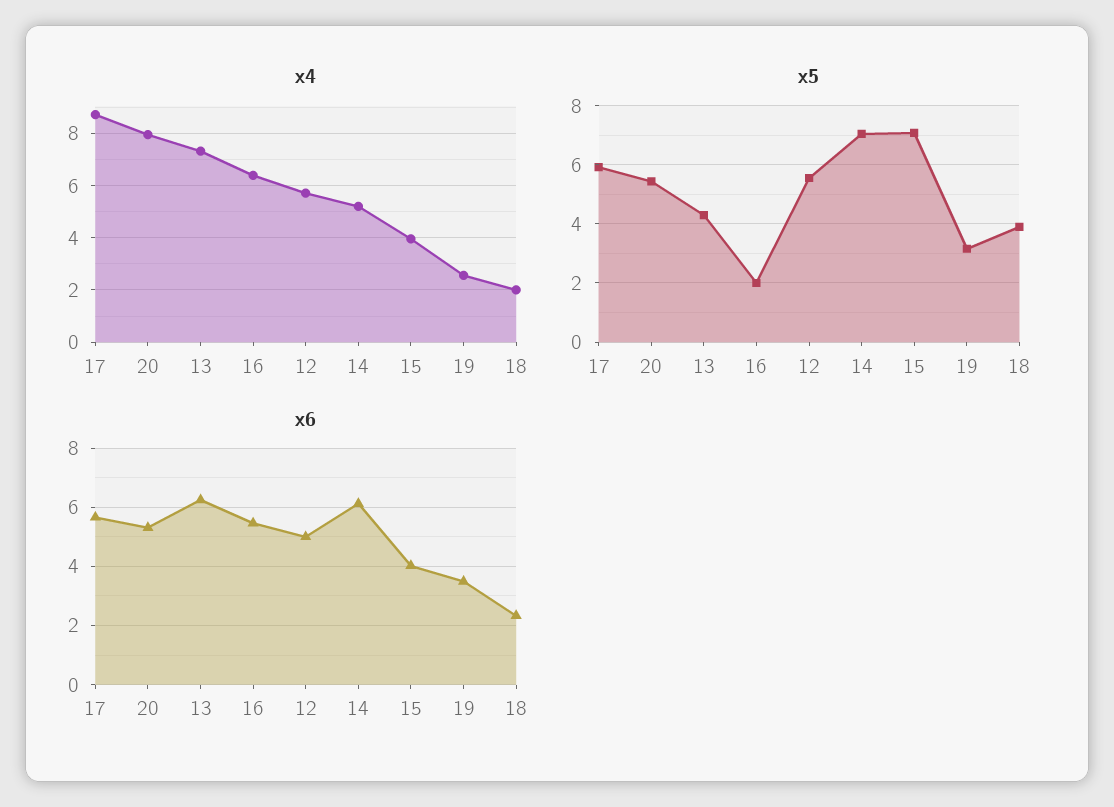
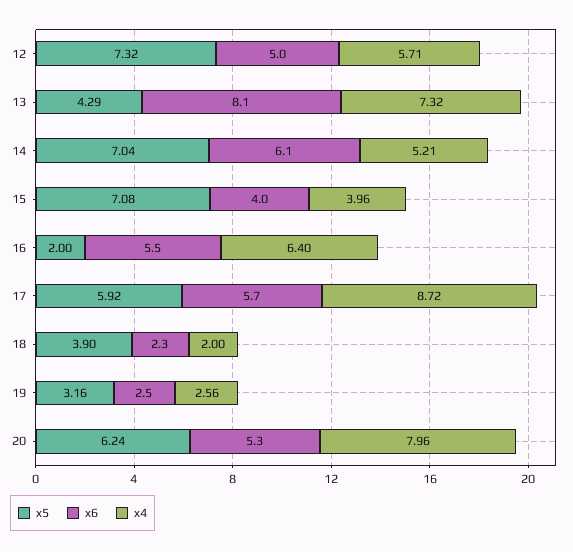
x5, 20: 5.5 -> 6.24
x5, 12: 5.5 -> 7.32
x6, 13: 6.25 -> 8.1
x6, 19: 3.5 -> 2.5

